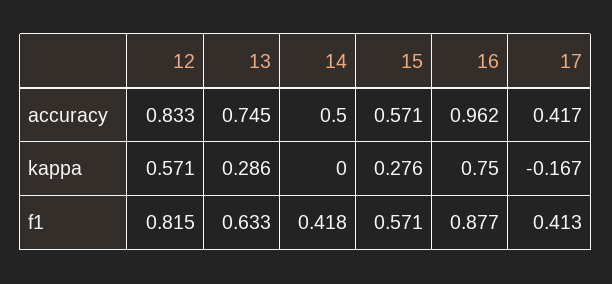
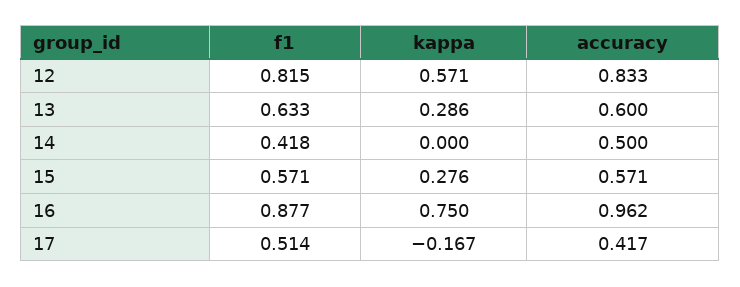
13, accuracy: 0.745 -> 0.6
17, f1: 0.413 -> 0.514

